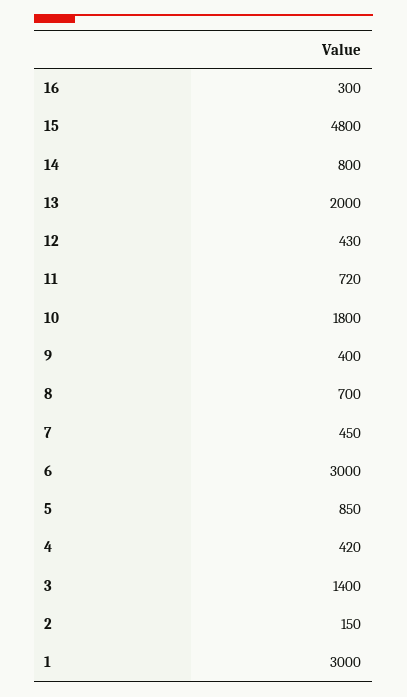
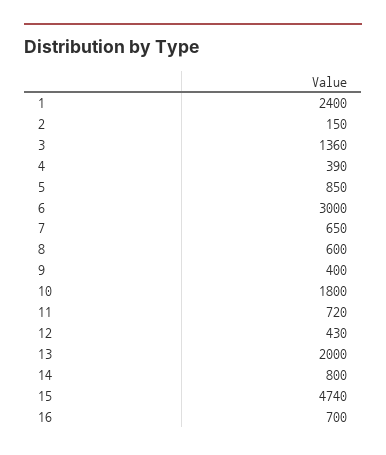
16: 300 -> 700
15: 4800 -> 4740
8: 700 -> 600
7: 450 -> 650
4: 420 -> 390
3: 1400 -> 1360
1: 3000 -> 2400

